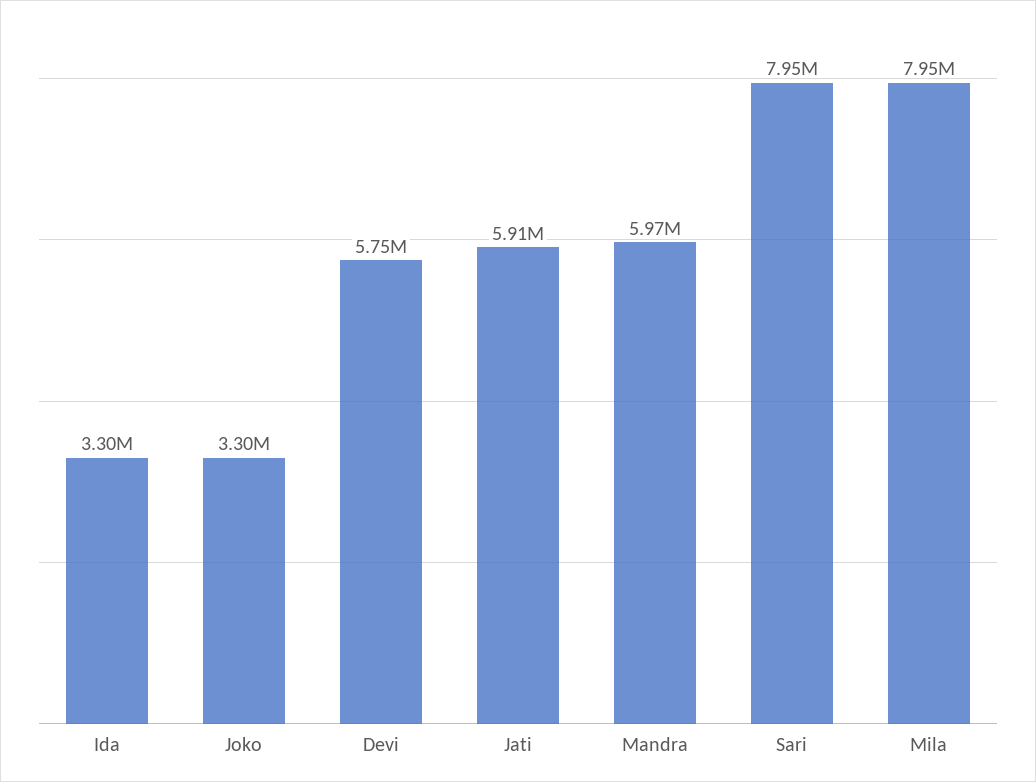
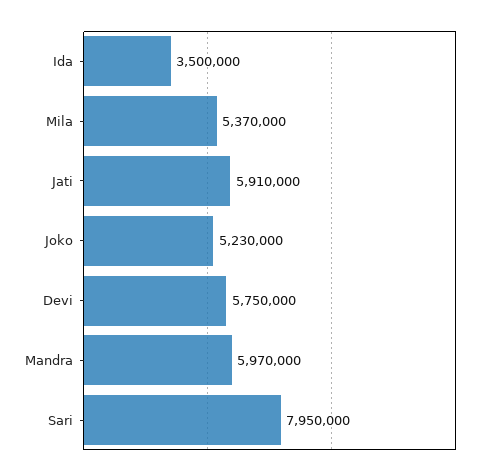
Ida: 3300000 -> 3500000
Joko: 3300000 -> 5230000
Mila: 7950000 -> 5370000

